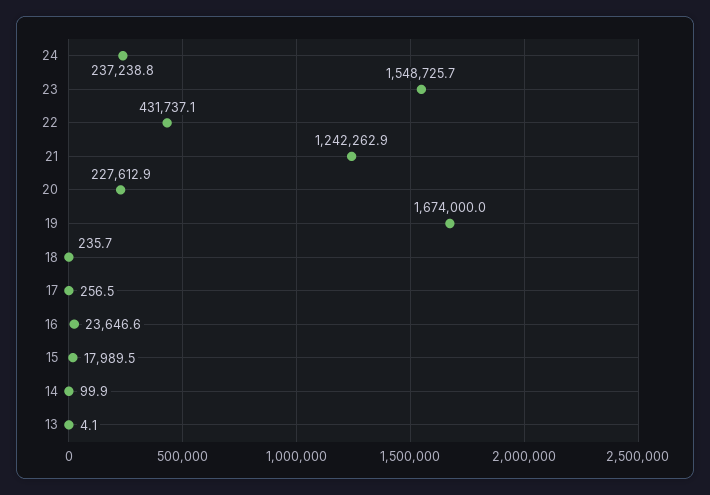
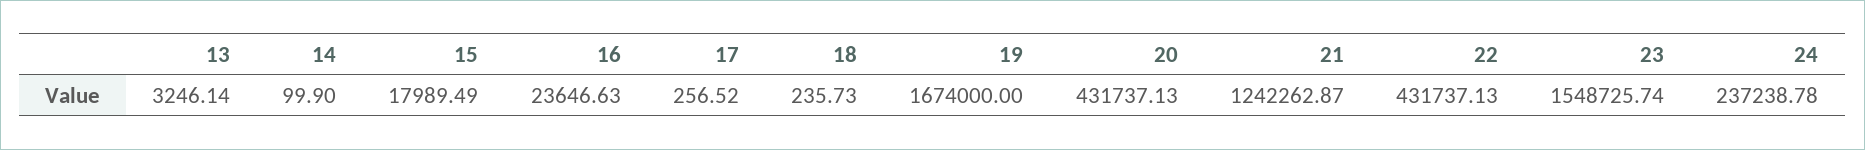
20: 227612.9 -> 431737.13
13: 4.1 -> 3246.14

